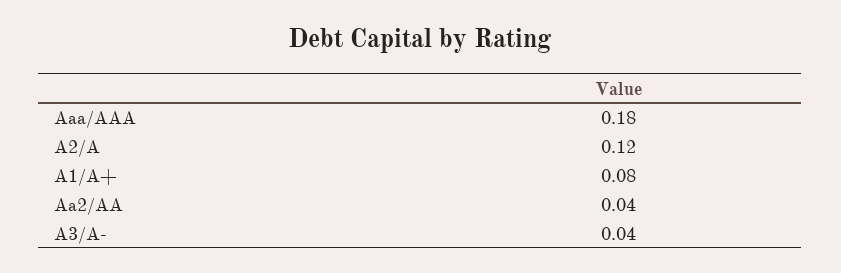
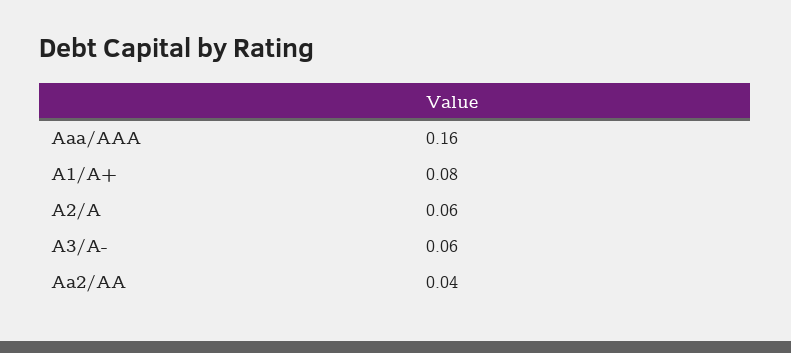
Aaa/AAA: 0.18 -> 0.16
A2/A: 0.12 -> 0.06
A3/A-: 0.04 -> 0.06

